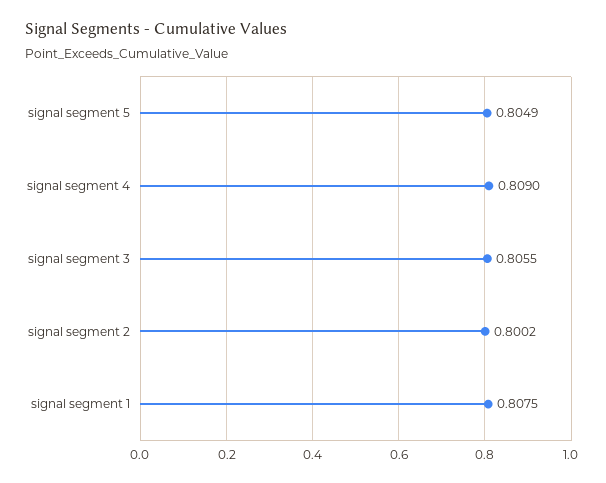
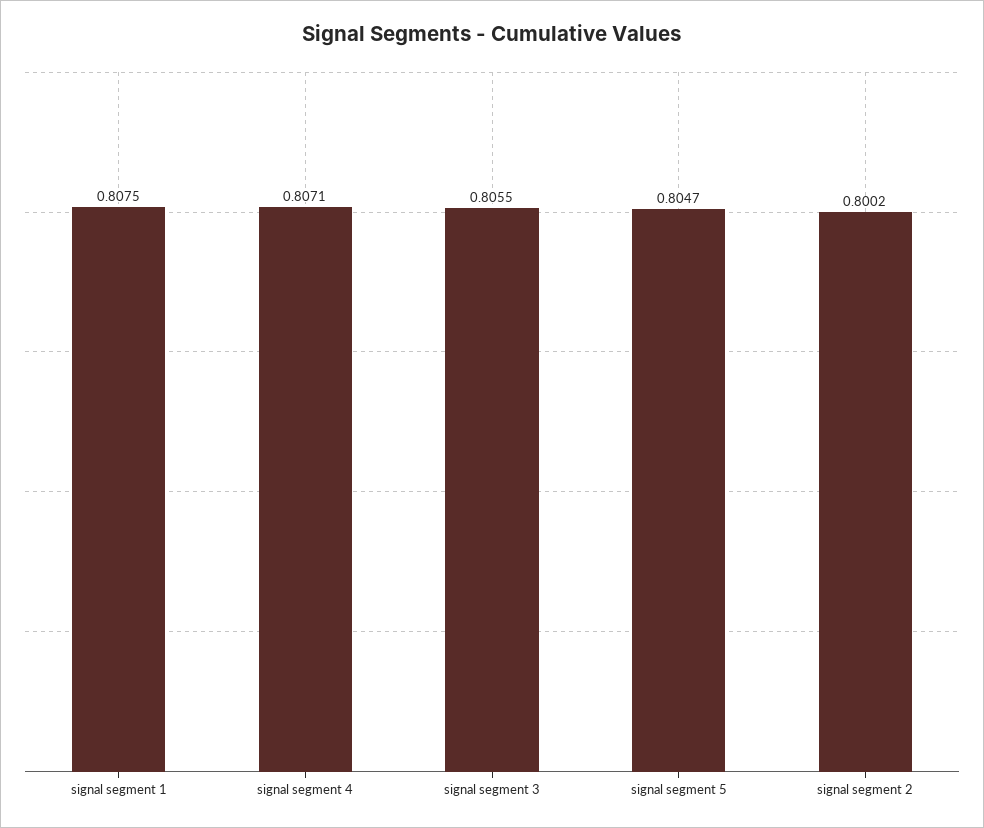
signal segment 5: 0.8049 -> 0.8047
signal segment 4: 0.809 -> 0.8071

